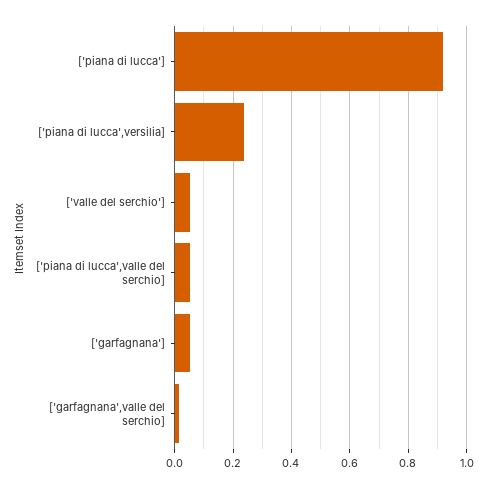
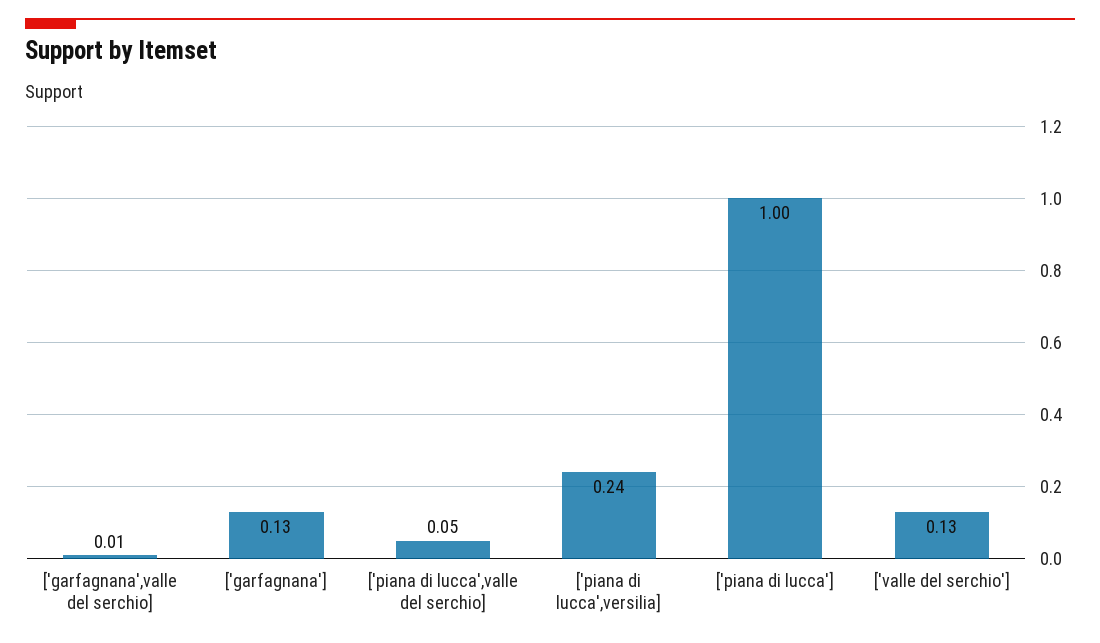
['piana di lucca']: 0.925 -> 1
['valle del serchio']: 0.05 -> 0.13
['garfagnana']: 0.05 -> 0.13

